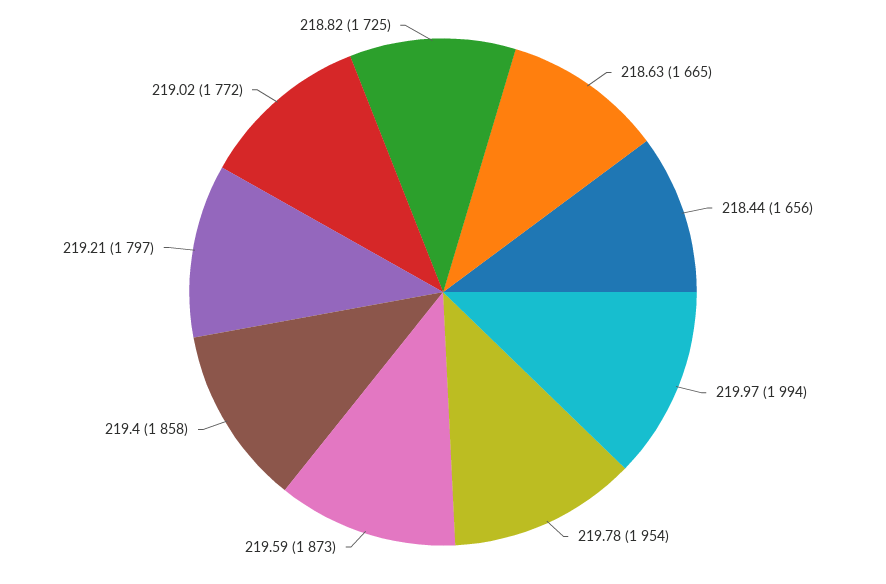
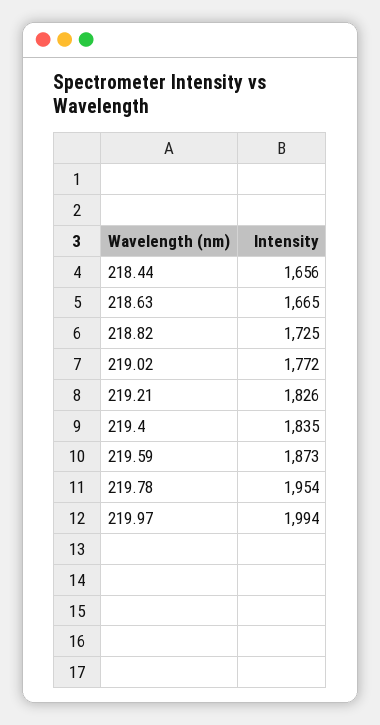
219.4: 1858 -> 1835
219.21: 1797 -> 1826

